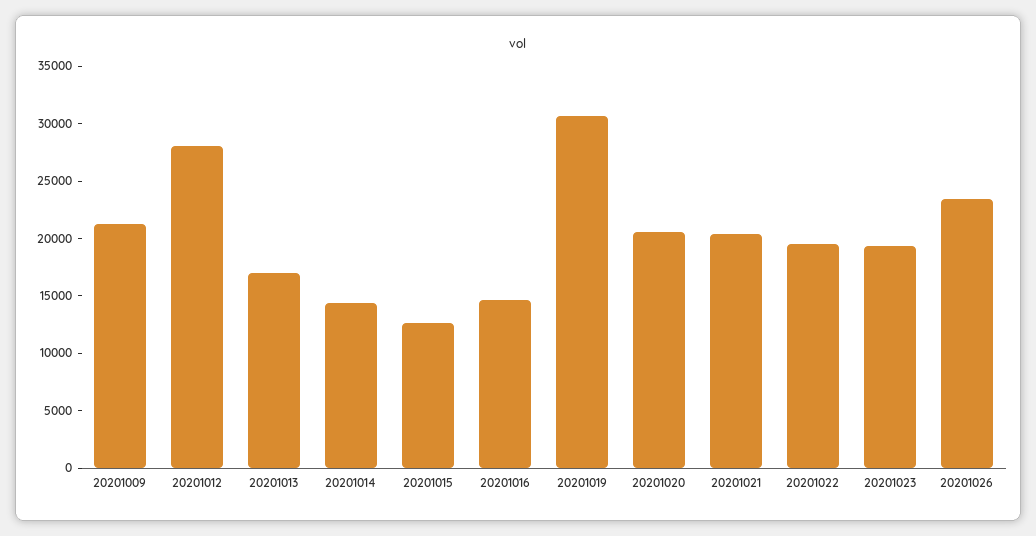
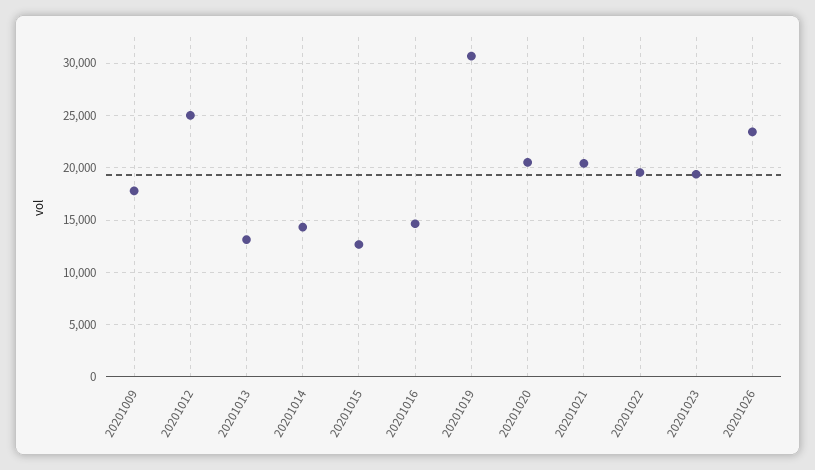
20201009: 21000 -> 18000
20201012: 28000 -> 25000
20201013: 17000 -> 13000

